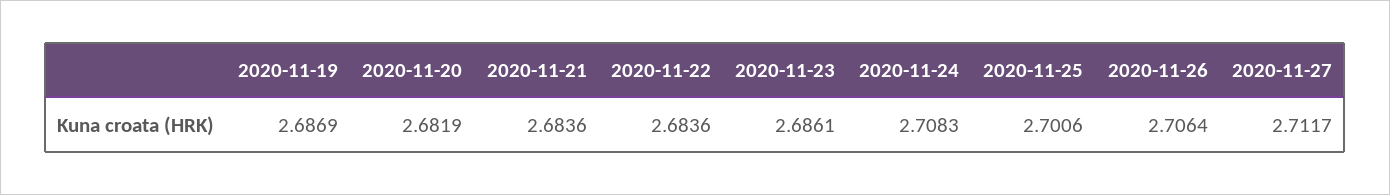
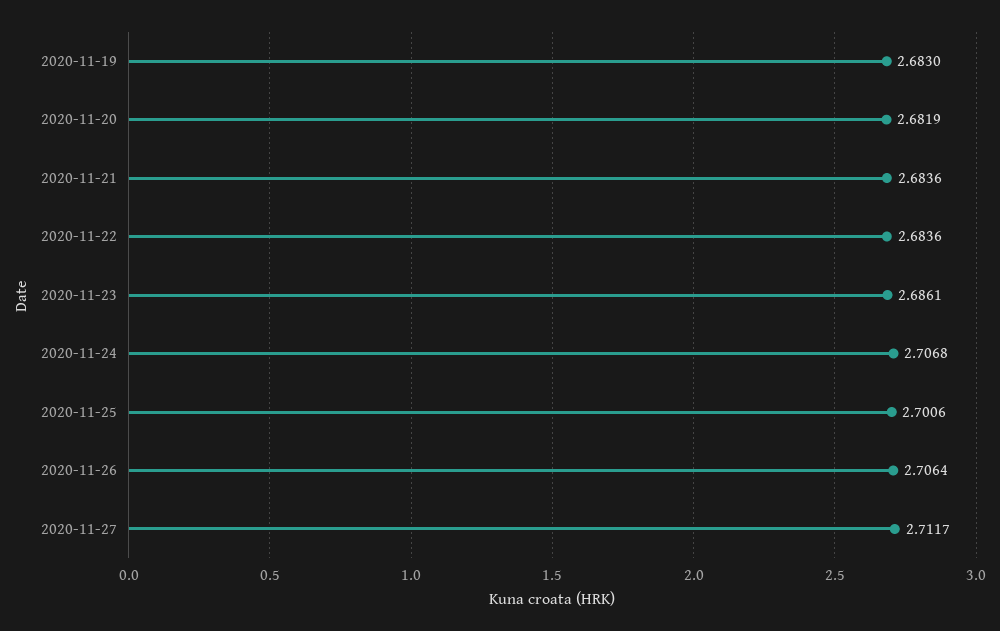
2020-11-19: 2.6869 -> 2.683
2020-11-24: 2.7083 -> 2.7068

